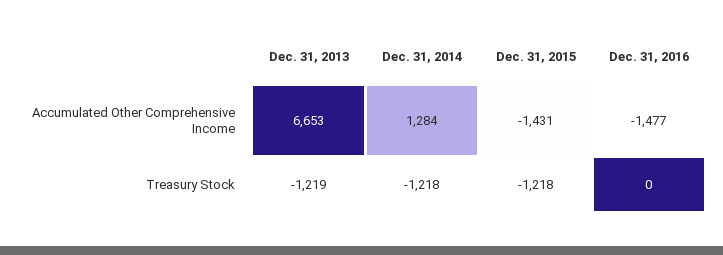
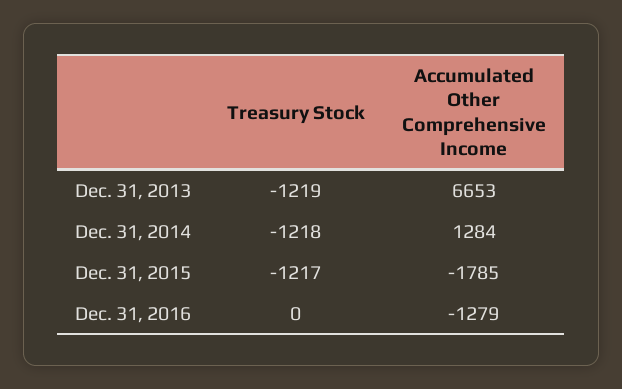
Dec. 31, 2015, Accumulated Other Comprehensive Income: -1431 -> -1785
Dec. 31, 2016, Accumulated Other Comprehensive Income: -1477 -> -1279
Dec. 31, 2015, Treasury Stock: -1218 -> -1217

